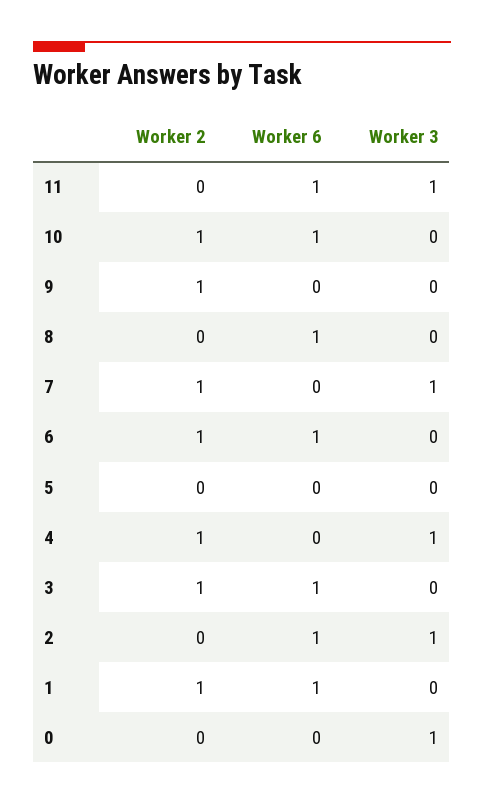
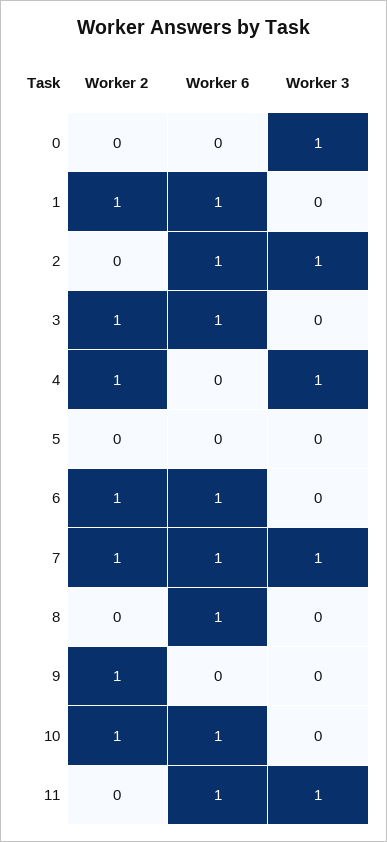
Worker 6, 7: 0 -> 1

